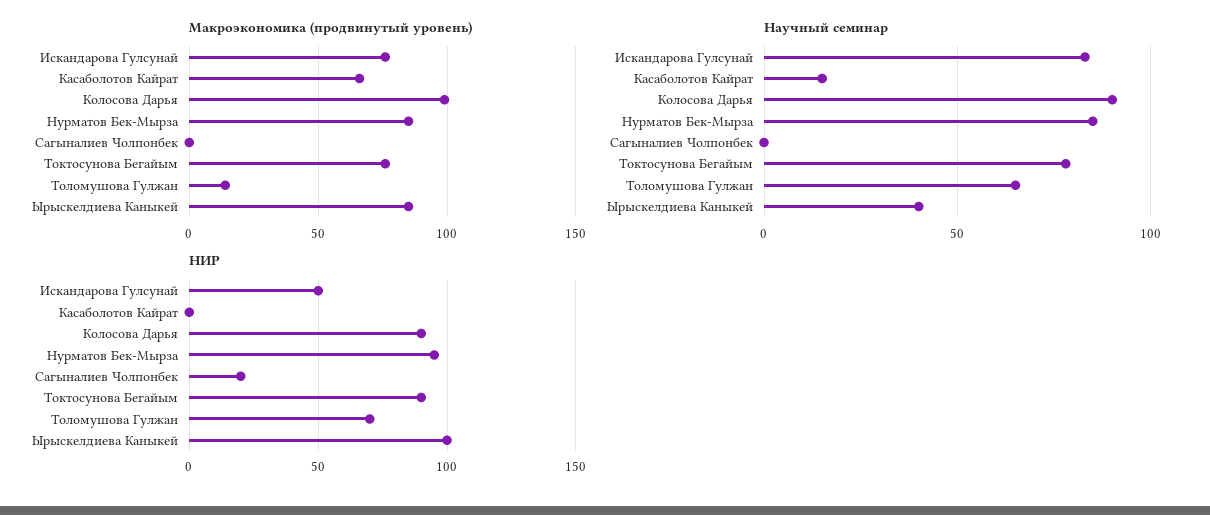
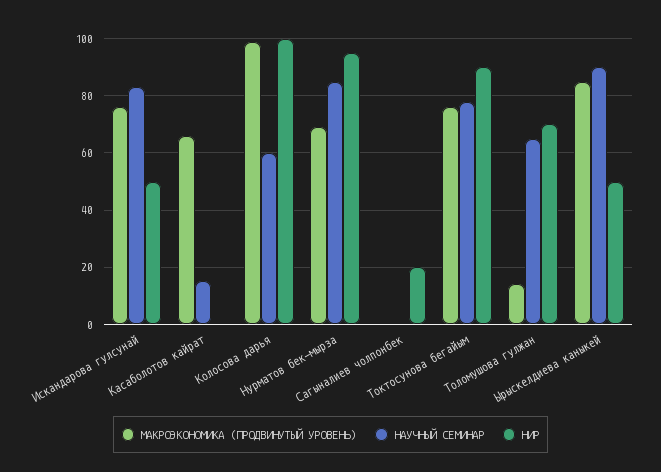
Макроэкономика (продвинутый уровень), Нурматов Бек-Мырза: 85 -> 70
Научный семинар, Колосова Дарья: 90 -> 60
Научный семинар, Ырыскелдиева Каныкей: 40 -> 90
НИР, Колосова Дарья: 90 -> 100
НИР, Ырыскелдиева Каныкей: 100 -> 50

